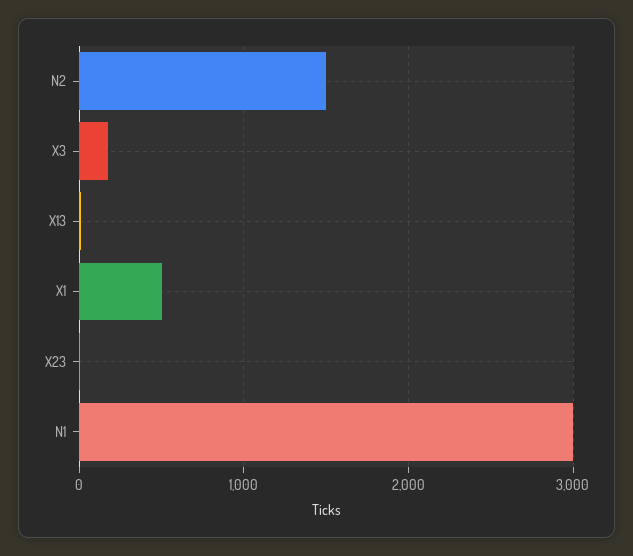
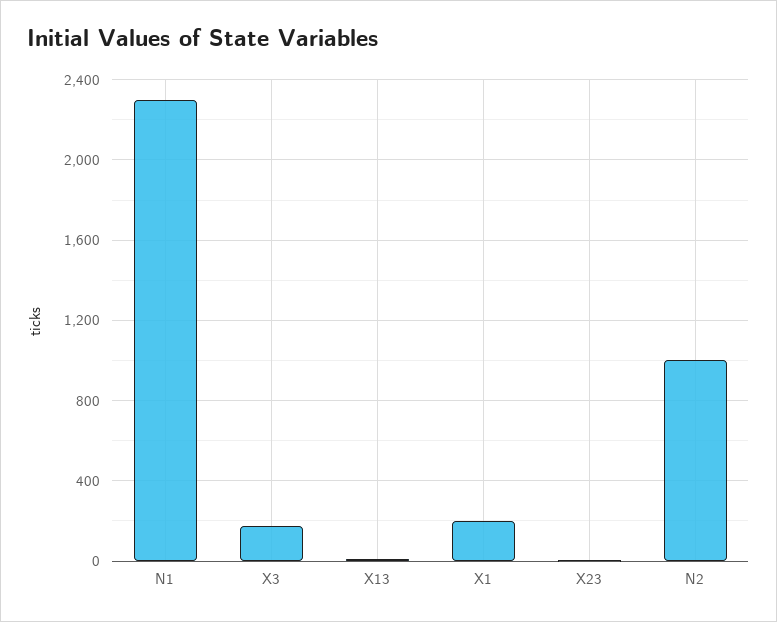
N2: 1500 -> 1000
X1: 500 -> 200
N1: 3000 -> 2300

